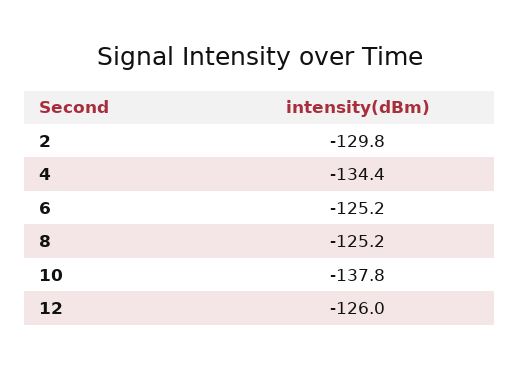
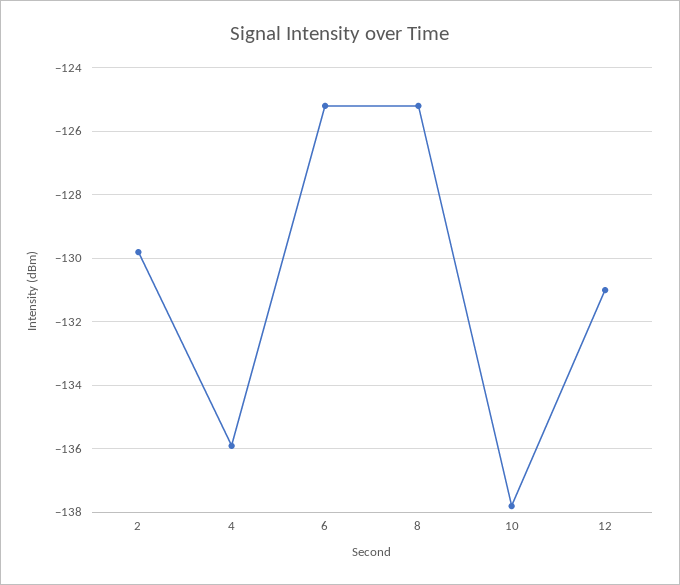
4: -134.4 -> -136
12: -126 -> -131

